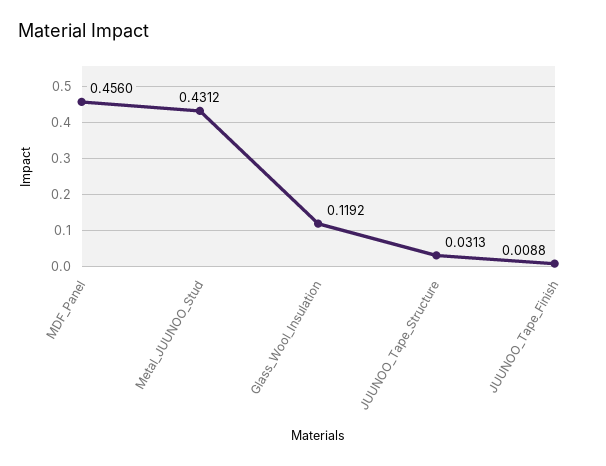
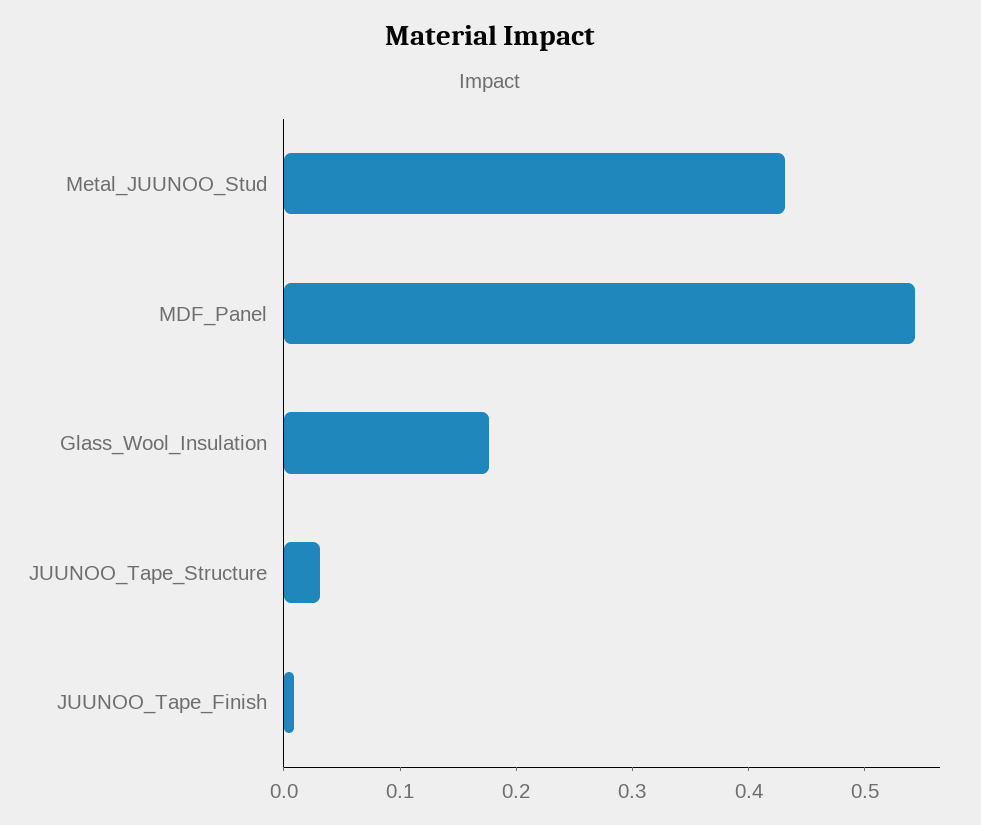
MDF_Panel: 0.456 -> 0.54
Glass_Wool_Insulation: 0.1192 -> 0.18

